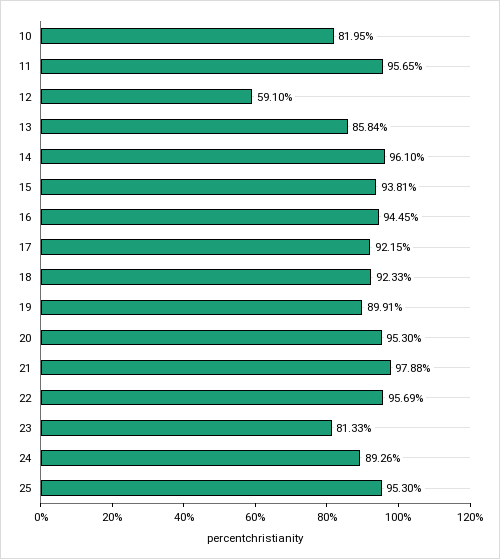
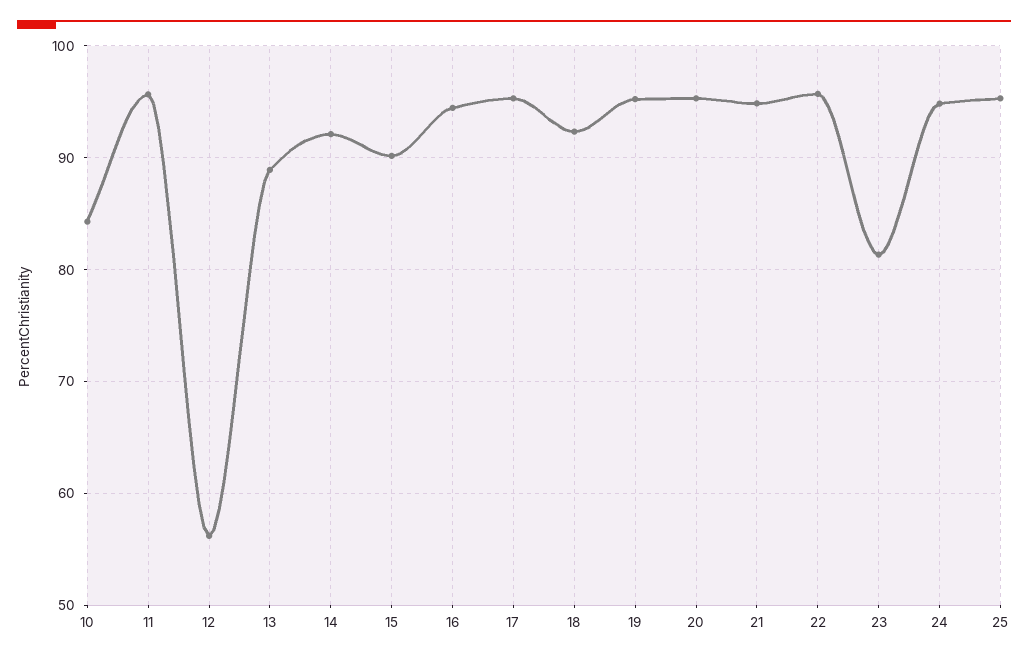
10: 81.95 -> 84
12: 59.1 -> 56
13: 85.84 -> 89
14: 96.1 -> 92
15: 93.81 -> 90
17: 92.15 -> 95
19: 89.91 -> 95
21: 97.88 -> 95
24: 89.26 -> 95

